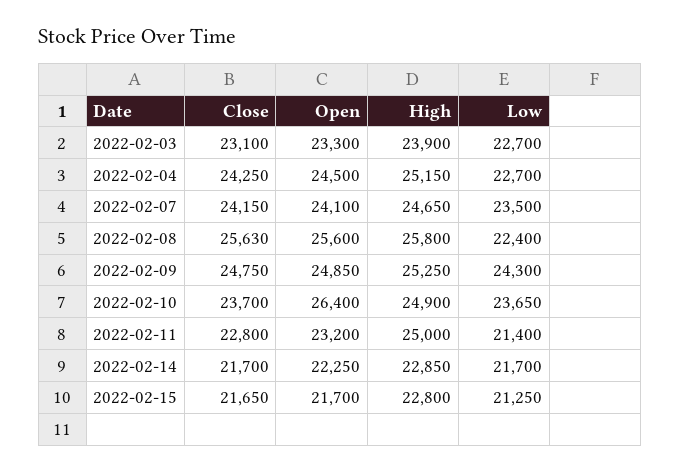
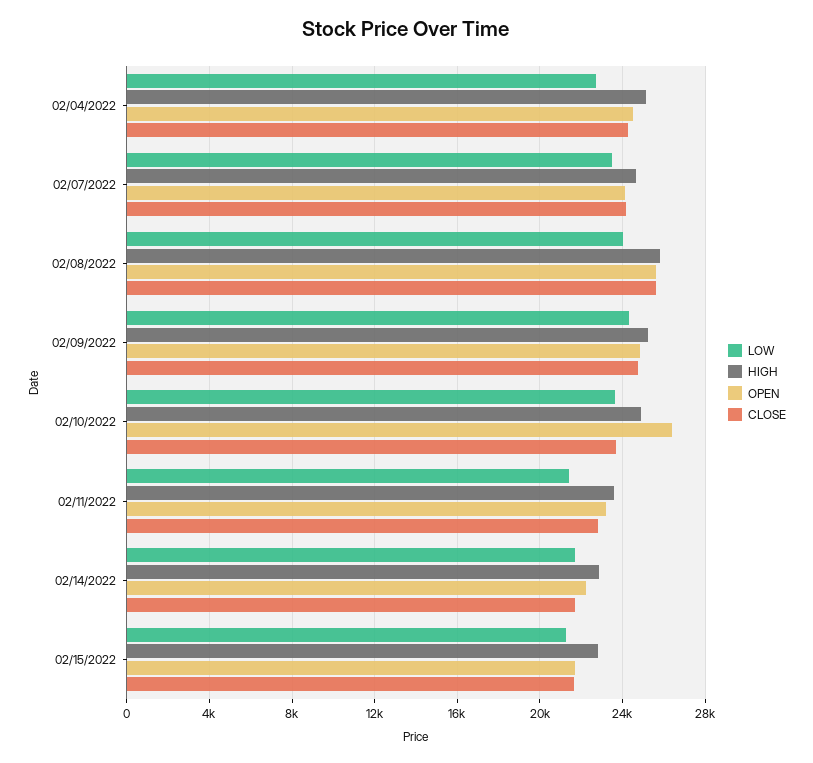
Close, 2022-02-03: 23100 -> none
Open, 2022-02-03: 23300 -> none
High, 2022-02-03: 23900 -> none
Low, 2022-02-03: 22700 -> none
Low, 2022-02-08: 22400 -> 24000
High, 2022-02-11: 25000 -> 23500

